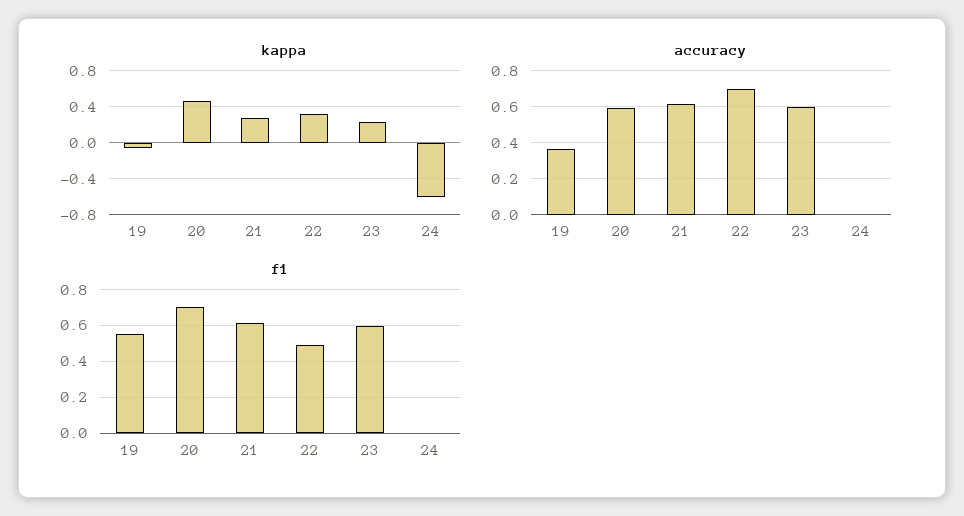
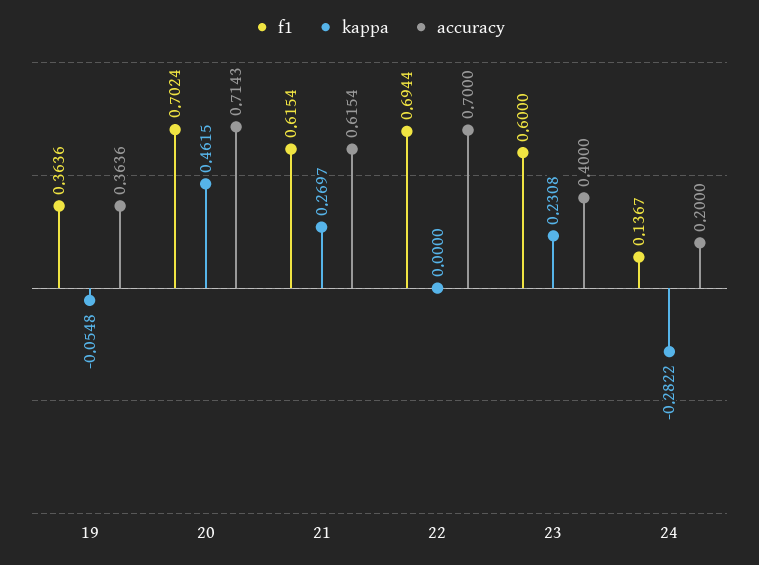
kappa, 22: 0.3 -> 0
kappa, 24: -0.6 -> -0.2822
accuracy, 20: 0.6 -> 0.7143
accuracy, 23: 0.6 -> 0.4
accuracy, 24: 0 -> 0.2
f1, 19: 0.55 -> 0.3636
f1, 22: 0.5 -> 0.6944
f1, 24: 0 -> 0.1367

